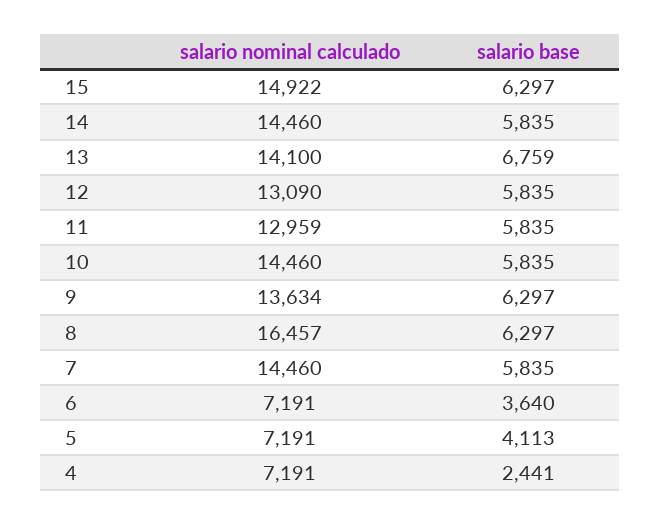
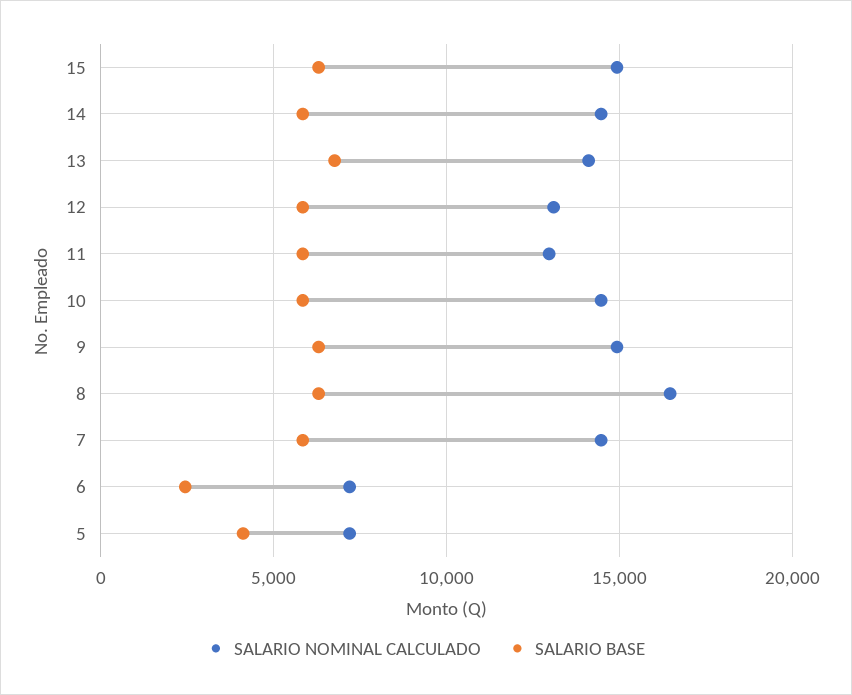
salario nominal calculado, 9: 13634 -> 15000
salario base, 6: 3640 -> 2500
salario nominal calculado, 4: 7191 -> none
salario base, 4: 2441 -> none

